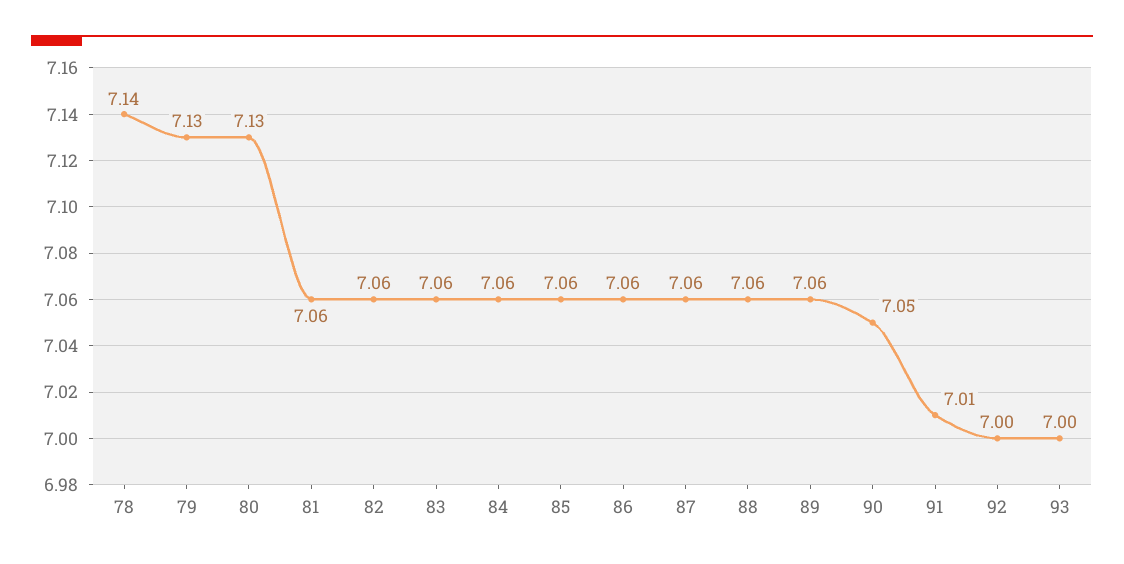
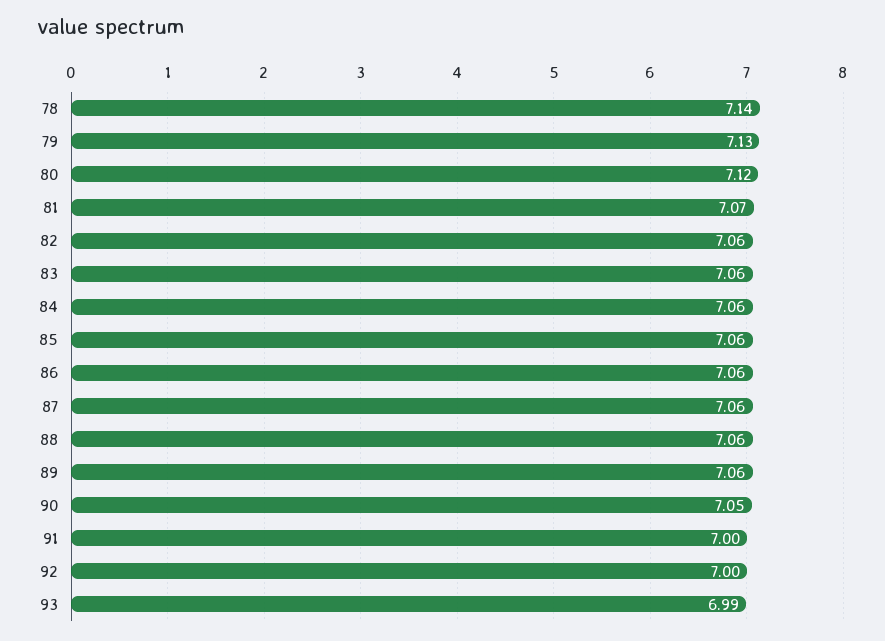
80: 7.13 -> 7.12
81: 7.06 -> 7.07
91: 7.01 -> 7
93: 7 -> 6.99

